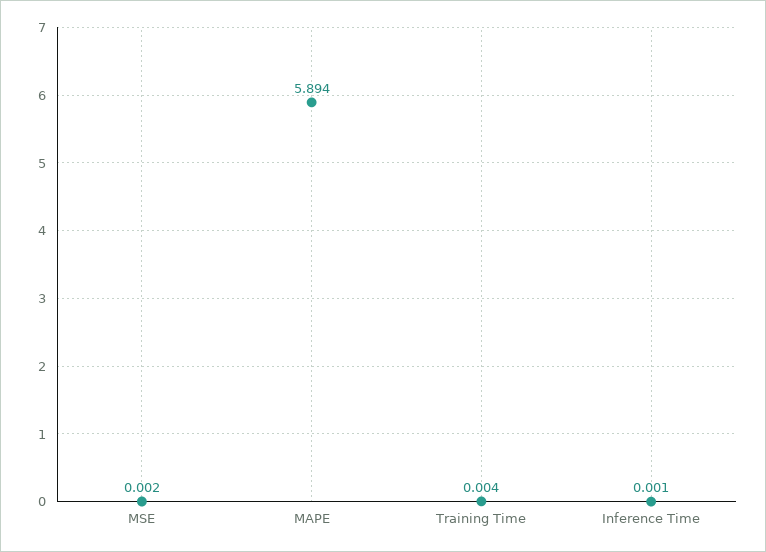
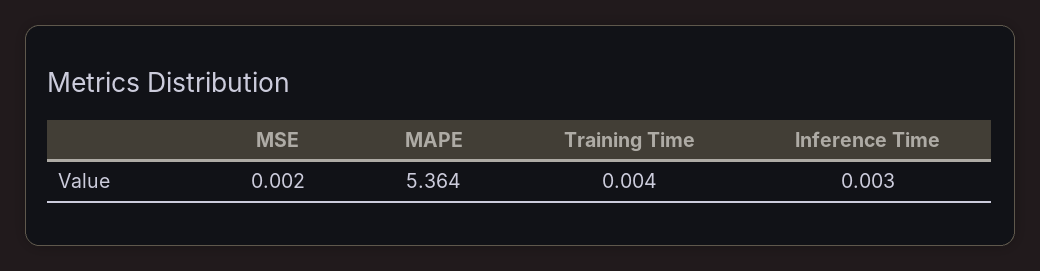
MAPE: 5.894 -> 5.364
Inference Time: 0.001 -> 0.003

